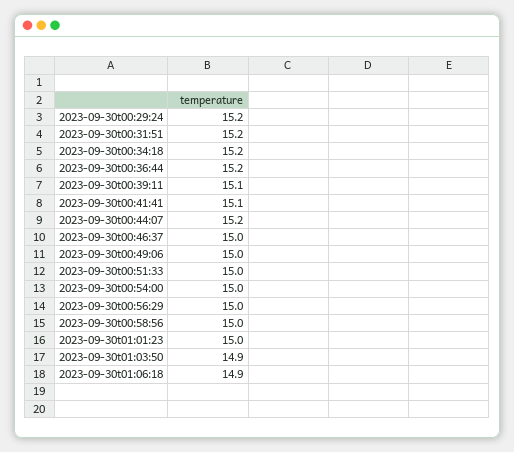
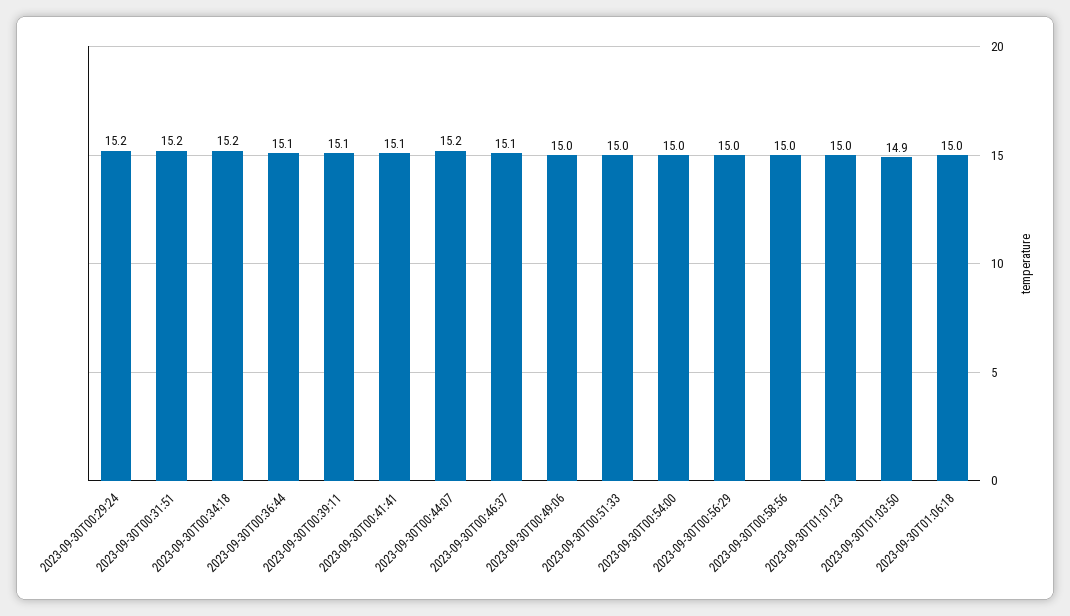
2023-09-30t00:36:44: 15.2 -> 15.1
2023-09-30t00:46:37: 15 -> 15.1
2023-09-30t01:06:18: 14.9 -> 15

